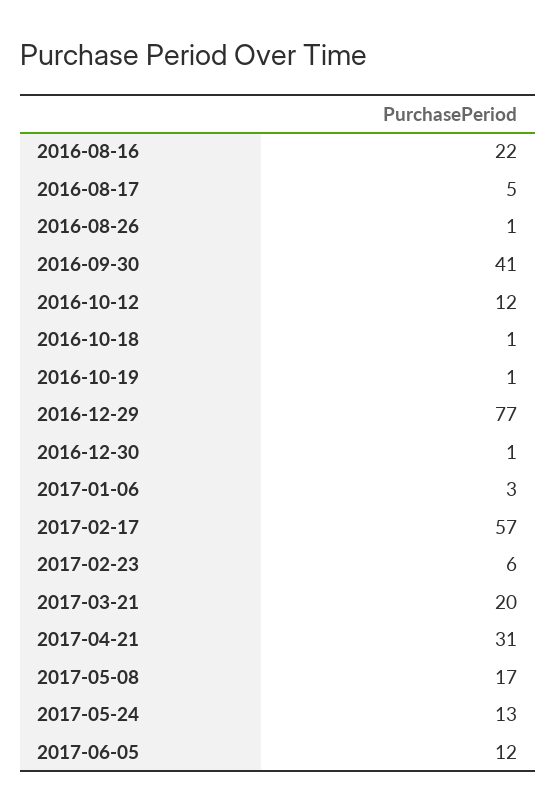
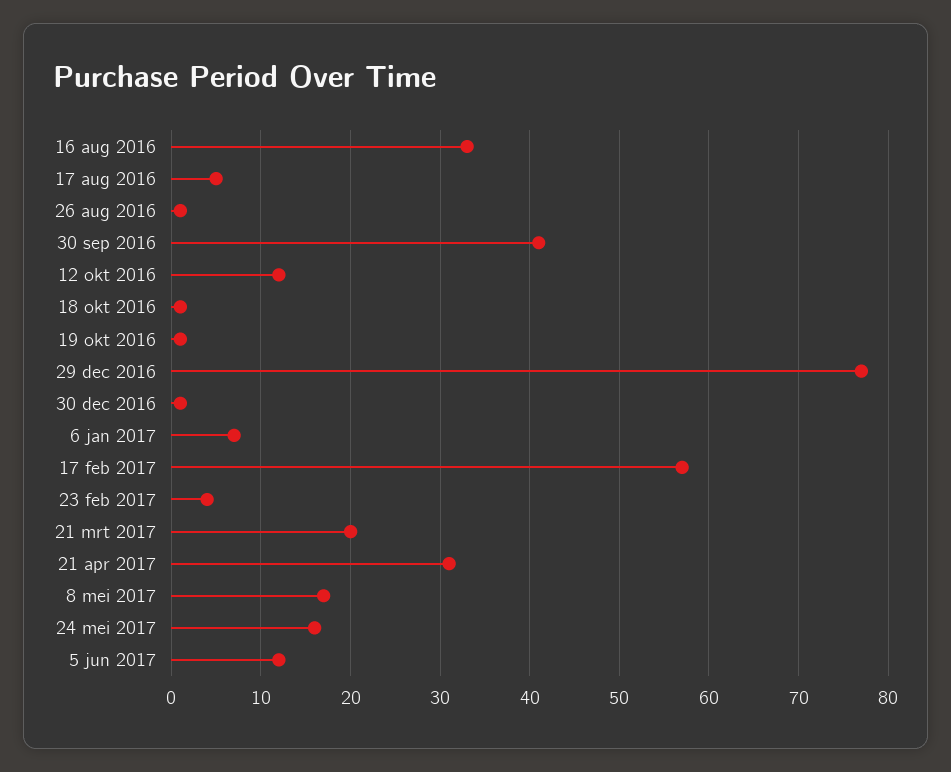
2016-08-16: 22 -> 33
2017-01-06: 3 -> 7
2017-02-23: 6 -> 4
2017-05-24: 13 -> 16

